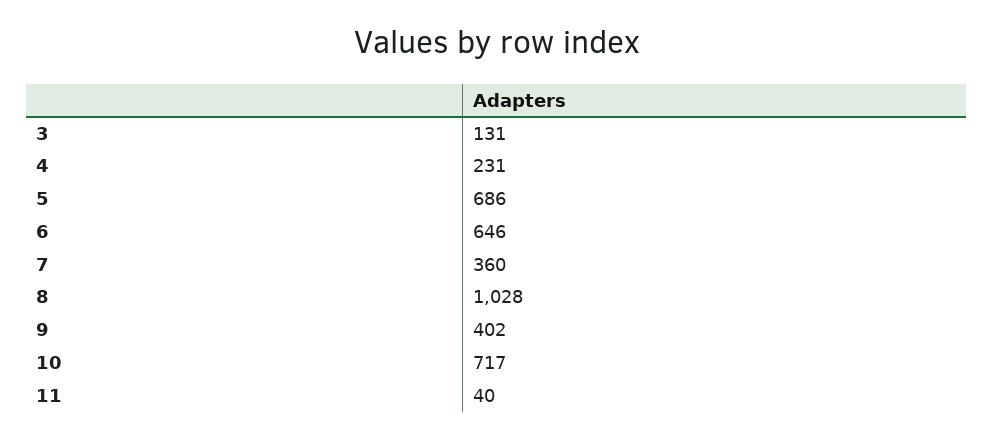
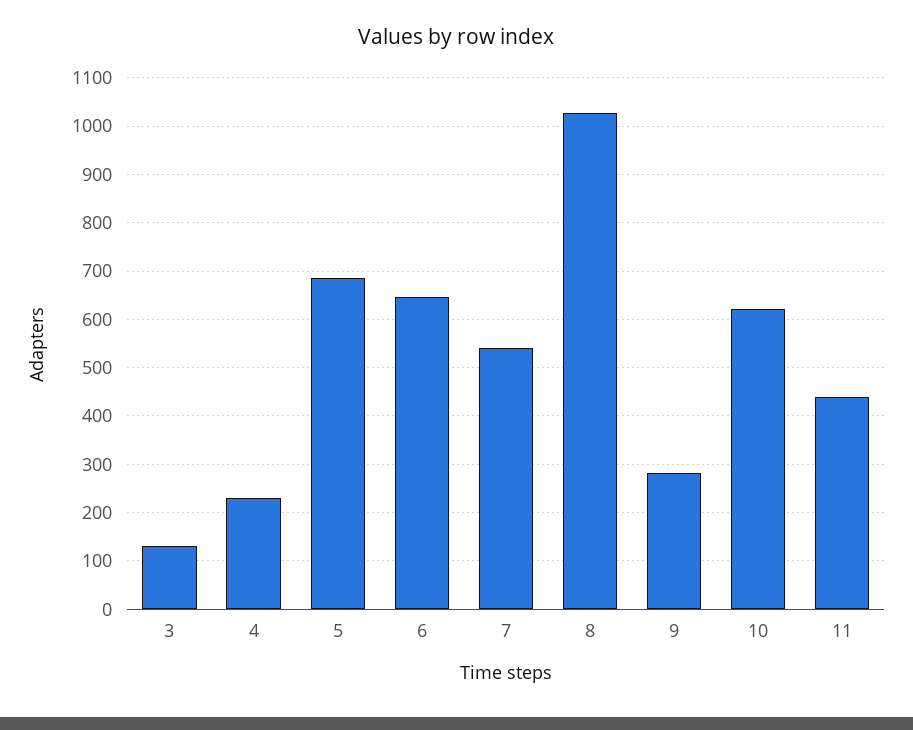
7: 360 -> 540
9: 402 -> 280
10: 717 -> 620
11: 40 -> 440

